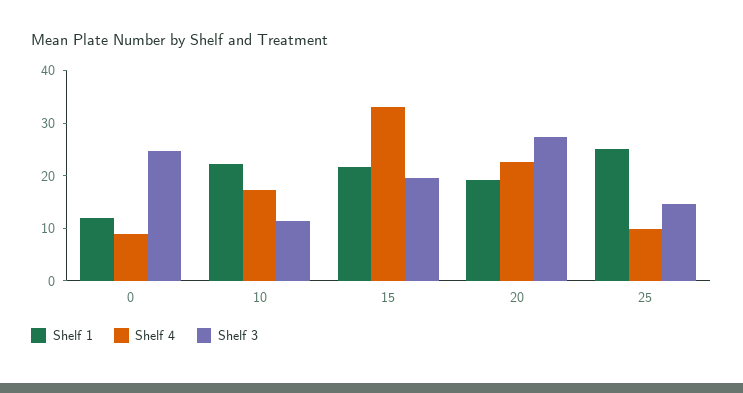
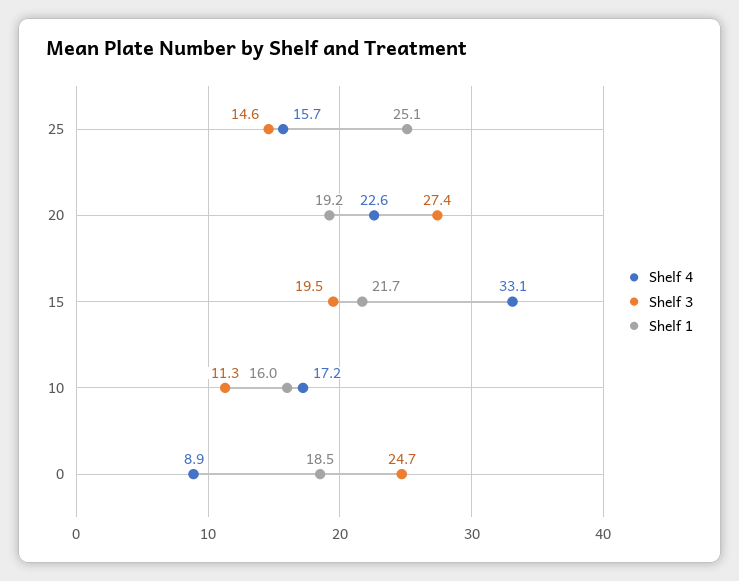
Shelf 1, 0: 12 -> 18.5
Shelf 1, 10: 22 -> 16
Shelf 4, 25: 10 -> 15.7

